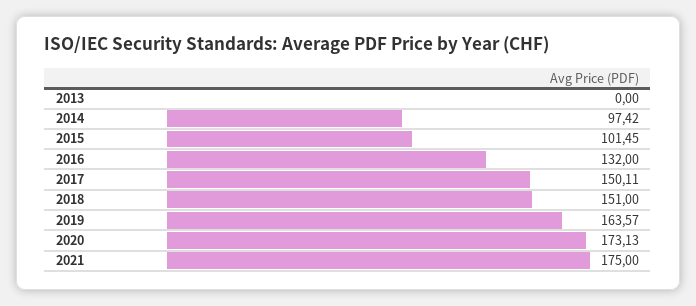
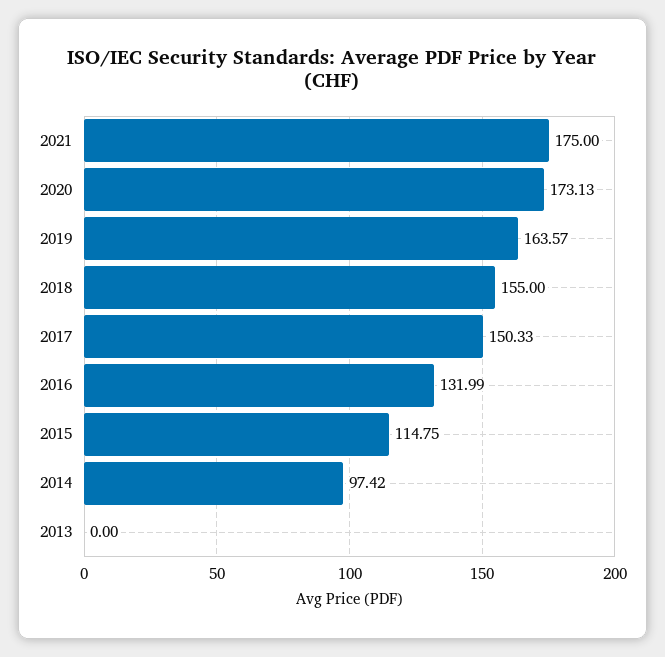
2015: 101.45 -> 114.75
2016: 132 -> 131.99
2017: 150.11 -> 150.33
2018: 151 -> 155

